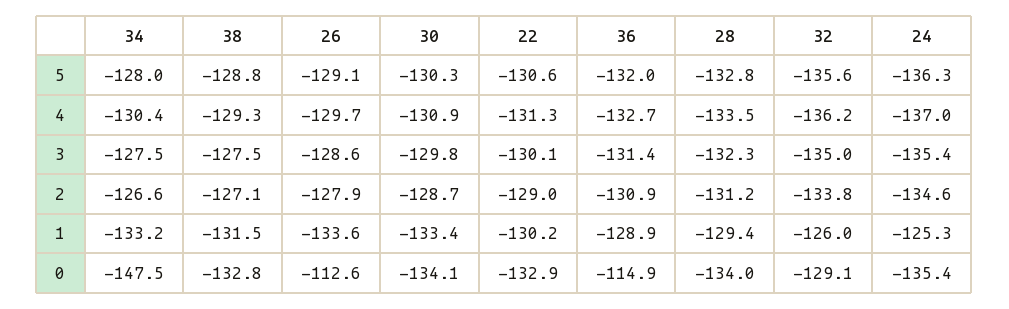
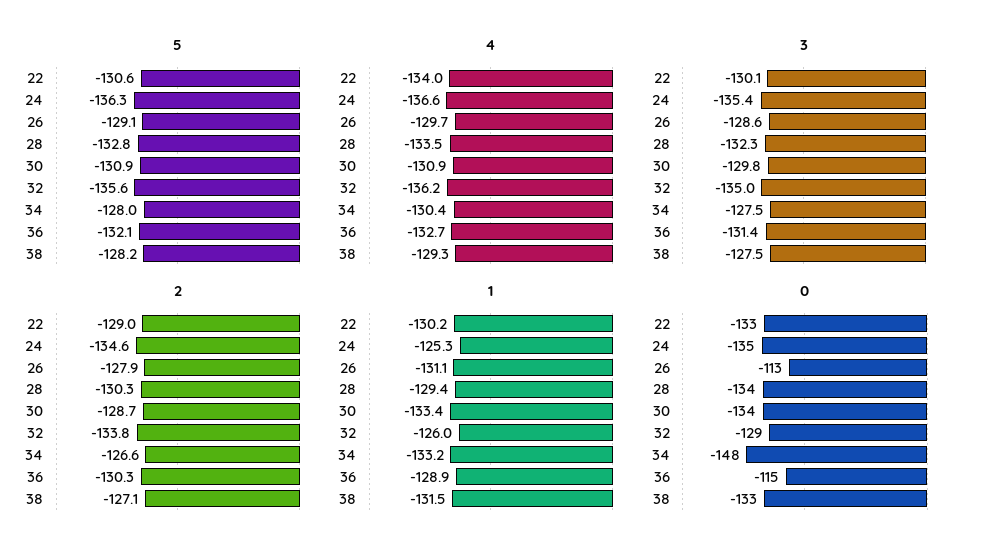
5, 38: -128.8 -> -128.2
5, 30: -130.3 -> -130.9
5, 36: -132 -> -132.1
4, 22: -131.3 -> -134
4, 24: -137 -> -136.6
2, 36: -130.9 -> -130.3
2, 28: -131.2 -> -130.3
1, 26: -133.6 -> -131.1

